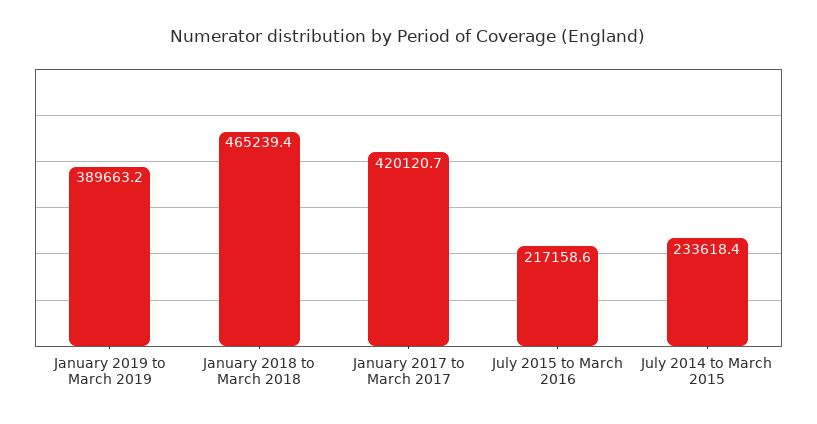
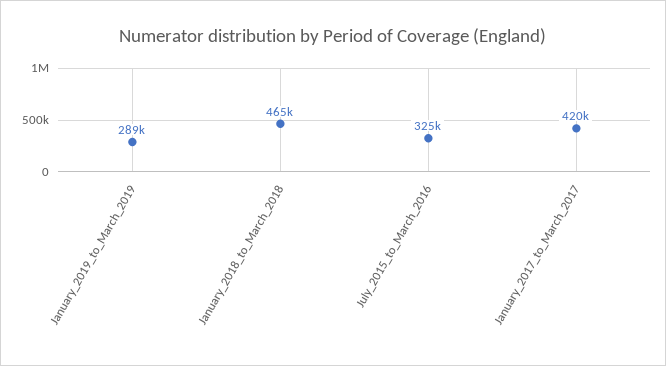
January 2019 to March 2019: 389663.2 -> 289000
July 2015 to March 2016: 217158.6 -> 325000
July 2014 to March 2015: 233618.4 -> none

